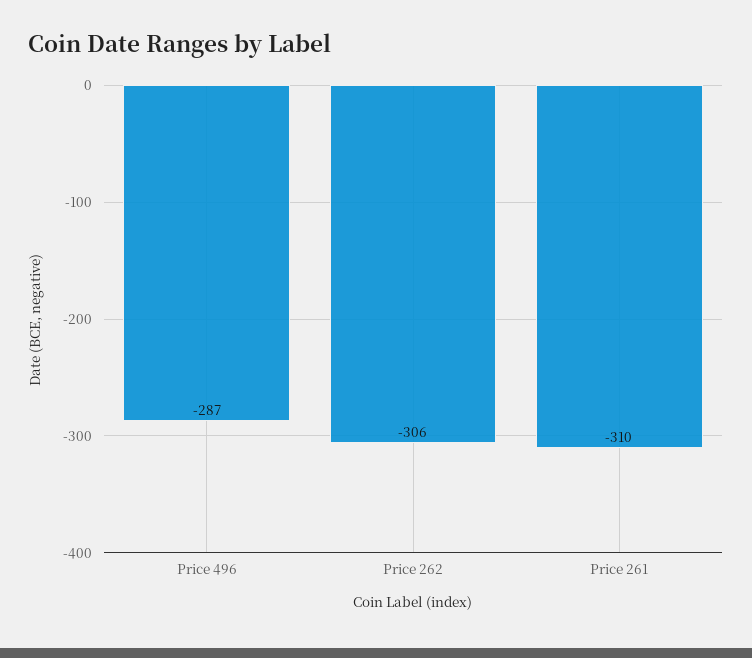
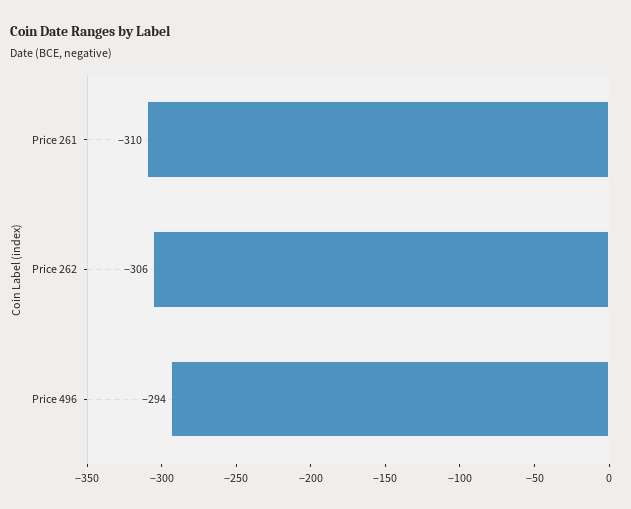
Price 496: -287 -> -294

